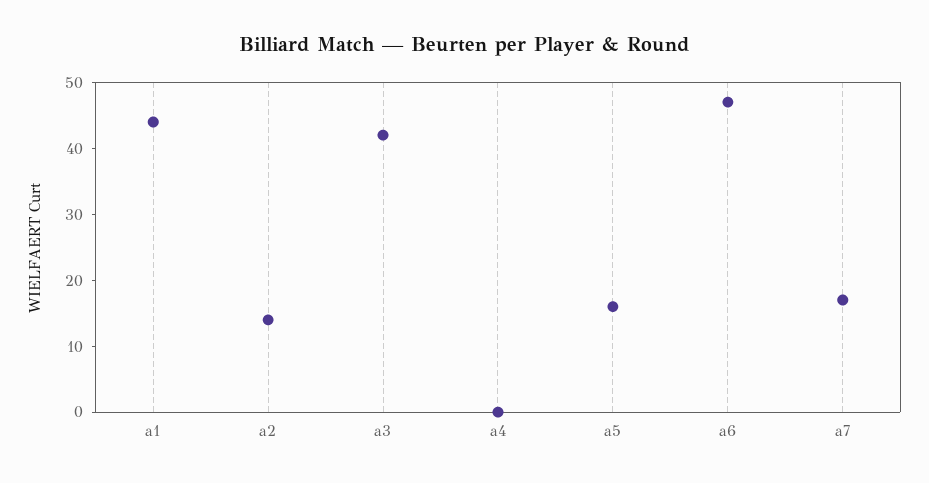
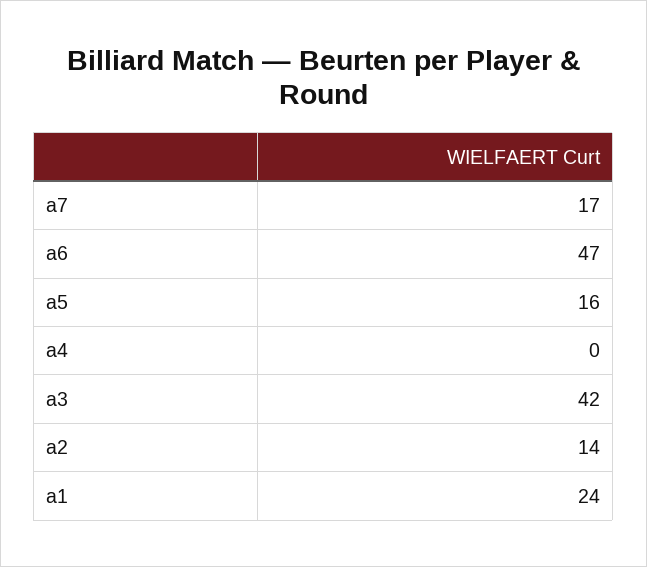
a1: 45 -> 24

